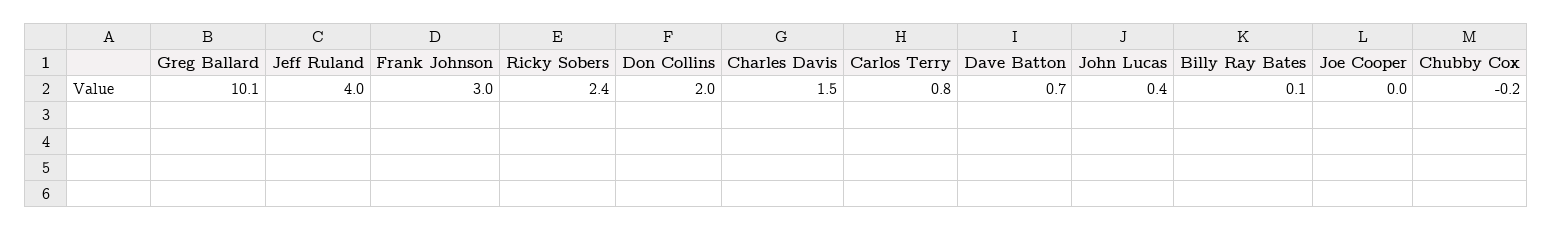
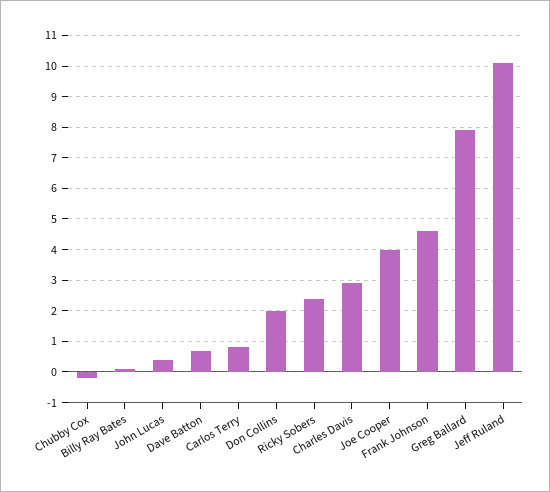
Greg Ballard: 10.1 -> 8
Jeff Ruland: 4 -> 10
Frank Johnson: 3 -> 4.5
Charles Davis: 1.5 -> 3
Joe Cooper: 0 -> 4

